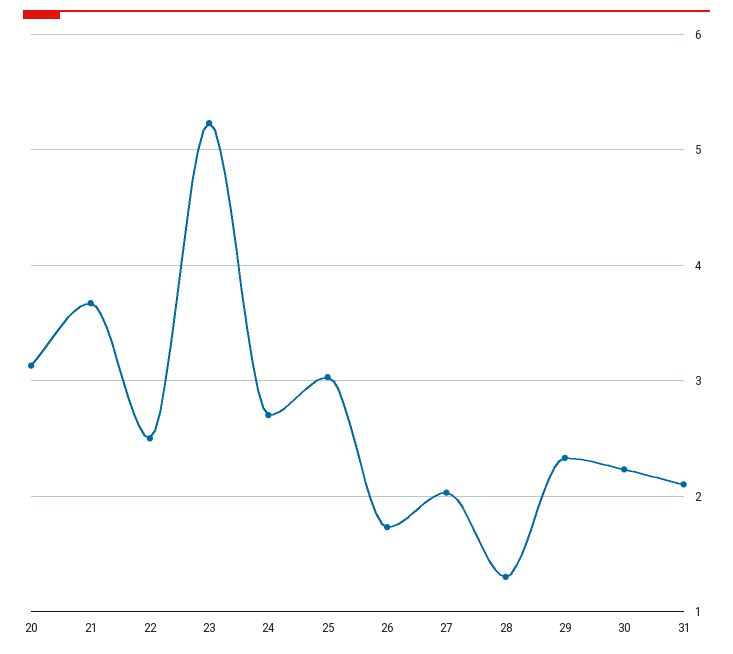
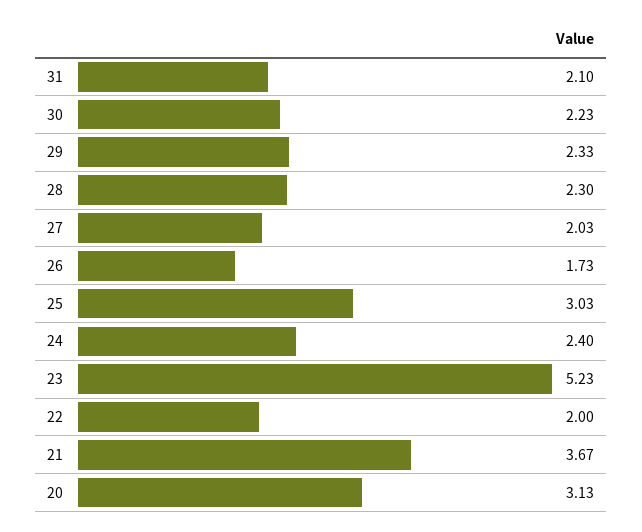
22: 2.5 -> 2
24: 2.7 -> 2.4
28: 1.3 -> 2.3

